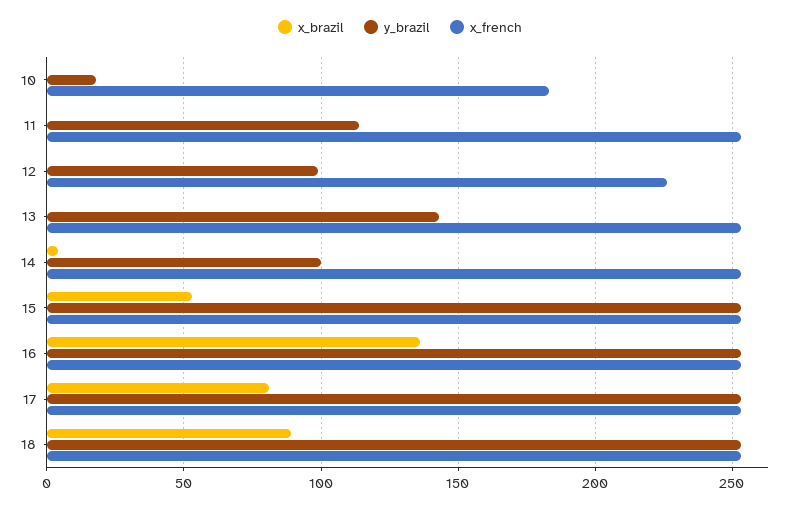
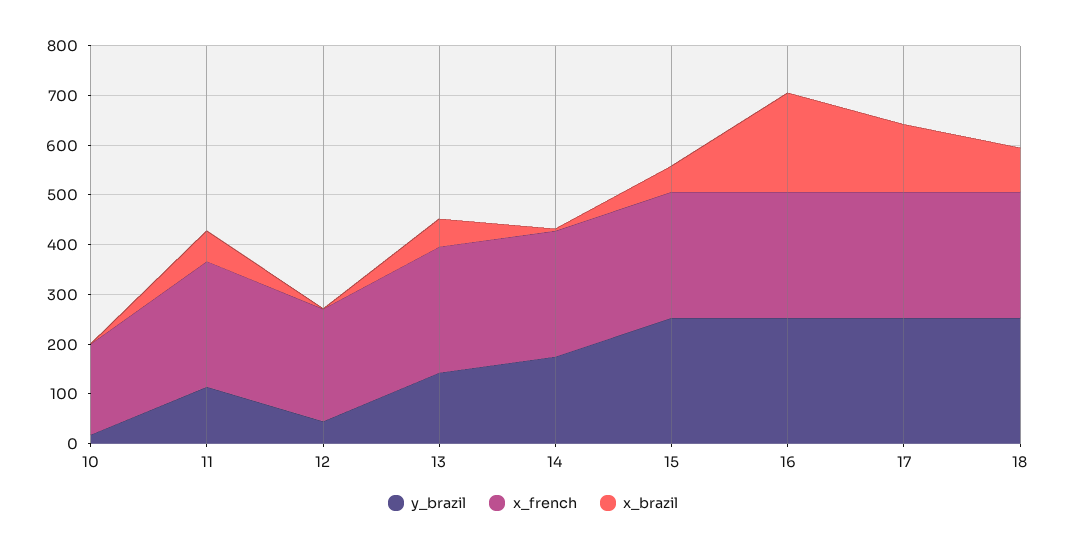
x_brazil, 11: 0 -> 60
y_brazil, 12: 100 -> 40
x_brazil, 13: 0 -> 60
y_brazil, 14: 100 -> 180
x_brazil, 16: 135 -> 200
x_brazil, 17: 80 -> 140

